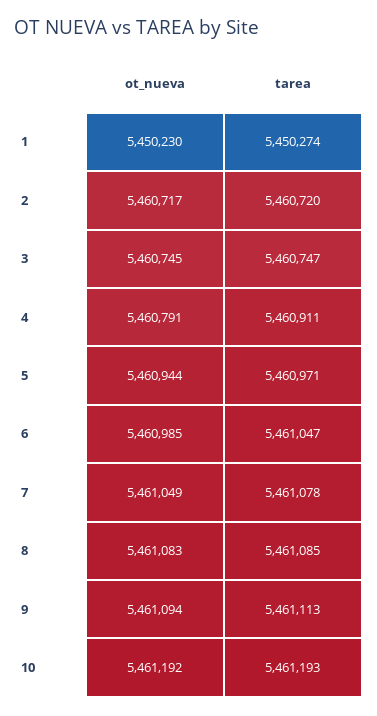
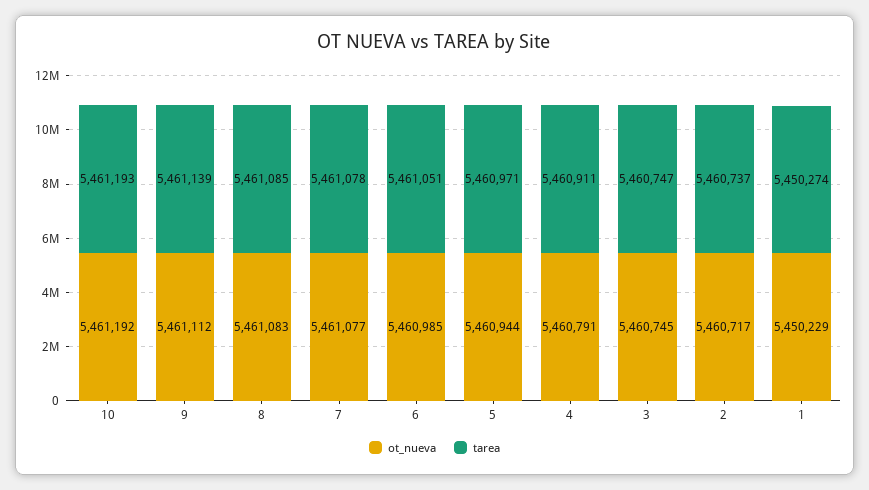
ot_nueva, 1: 5450230 -> 5450229
tarea, 2: 5460720 -> 5460737
tarea, 6: 5461047 -> 5461051
ot_nueva, 7: 5461049 -> 5461077
ot_nueva, 9: 5461094 -> 5461112
tarea, 9: 5461113 -> 5461139

